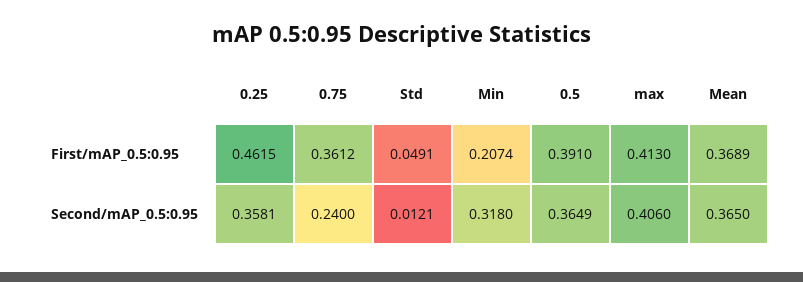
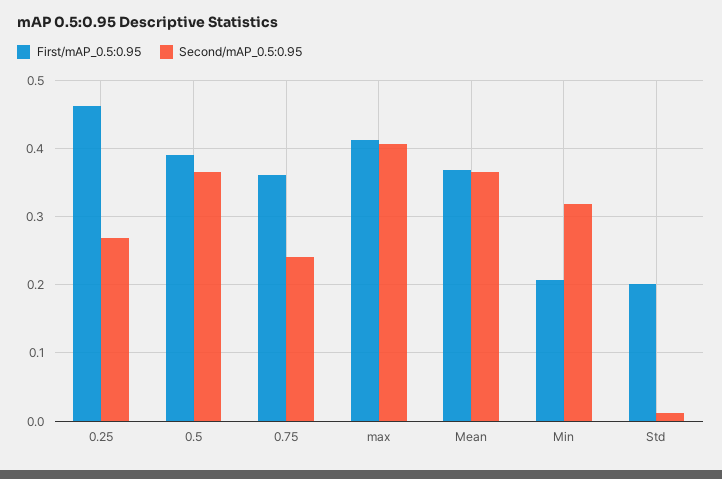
First/mAP_0.5:0.95, Std: 0.0491 -> 0.2
Second/mAP_0.5:0.95, 0.25: 0.3581 -> 0.27

